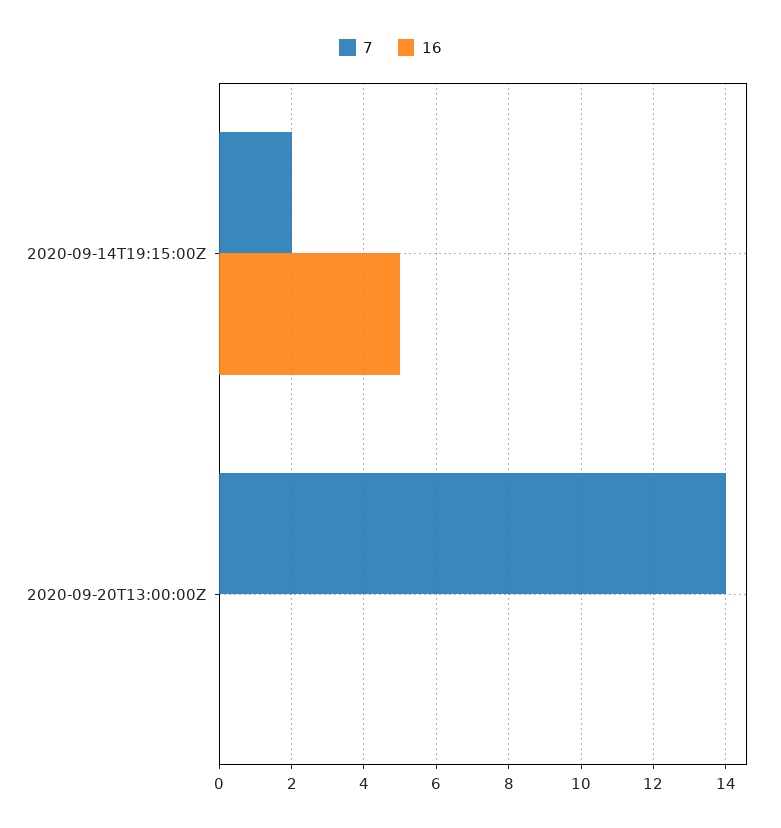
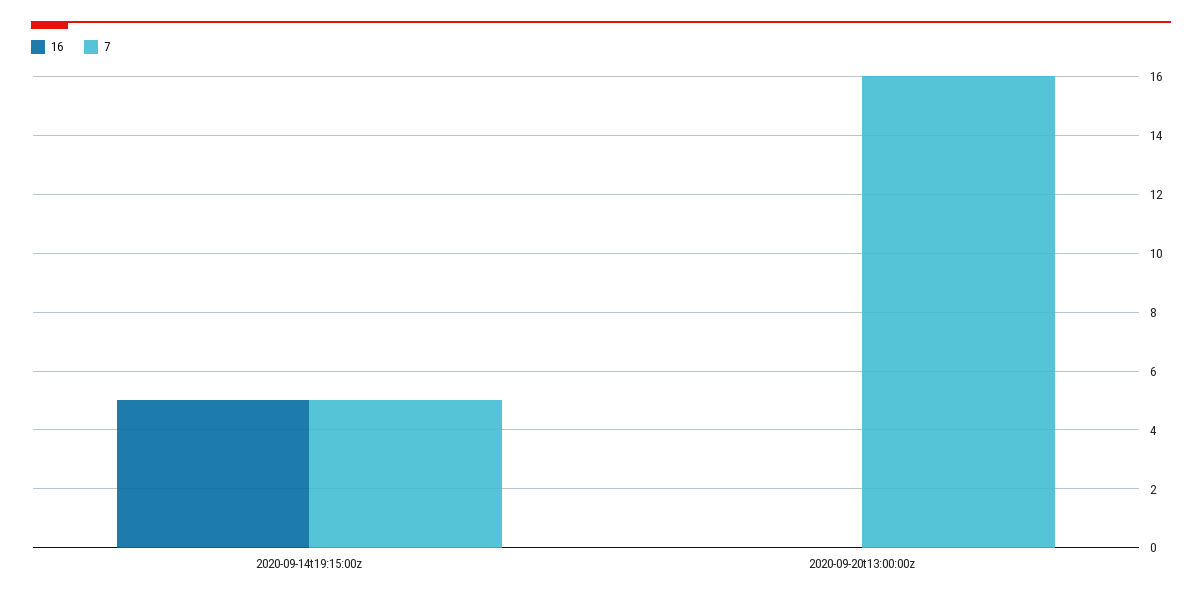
7, 2020-09-14T19:15:00Z: 2 -> 5
7, 2020-09-20T13:00:00Z: 14 -> 16

